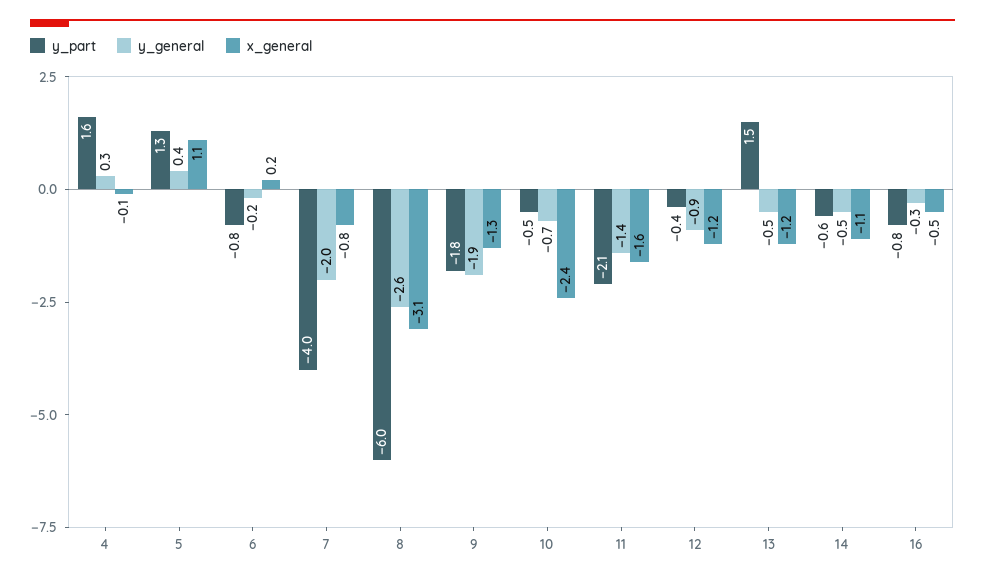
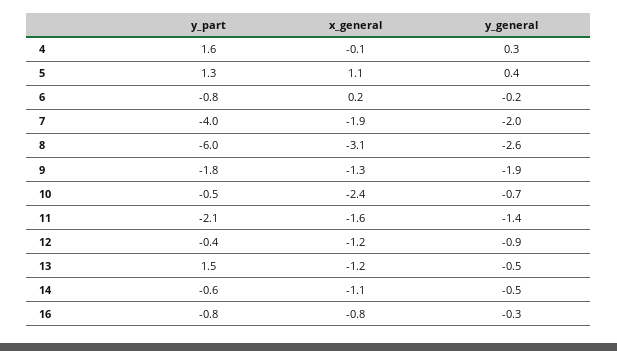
x_general, 7: -0.8 -> -1.9
x_general, 16: -0.5 -> -0.8

